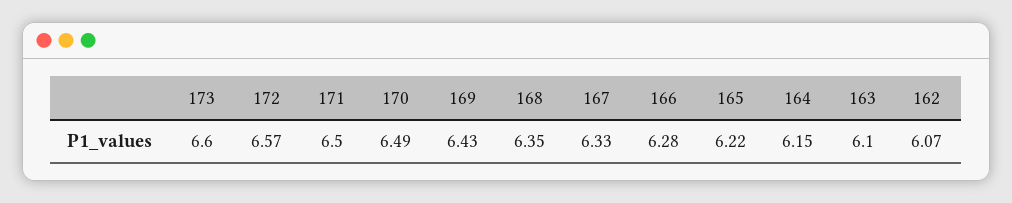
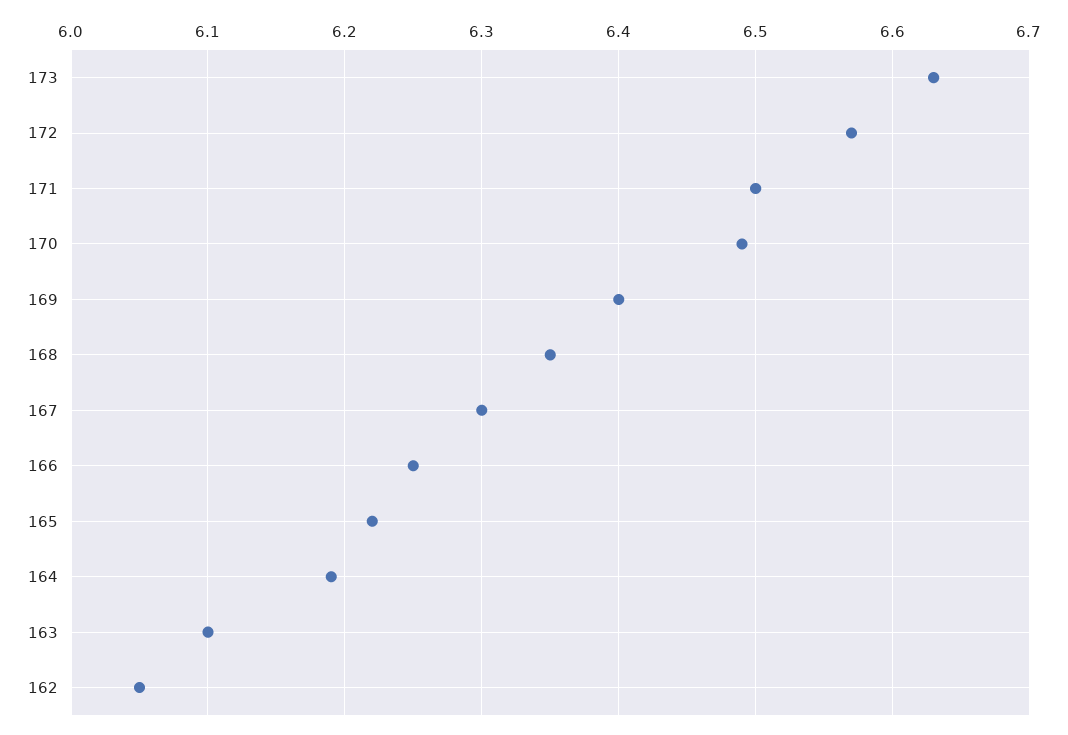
173: 6.6 -> 6.63
169: 6.43 -> 6.4
167: 6.33 -> 6.3
166: 6.28 -> 6.25
164: 6.15 -> 6.19
162: 6.07 -> 6.05

